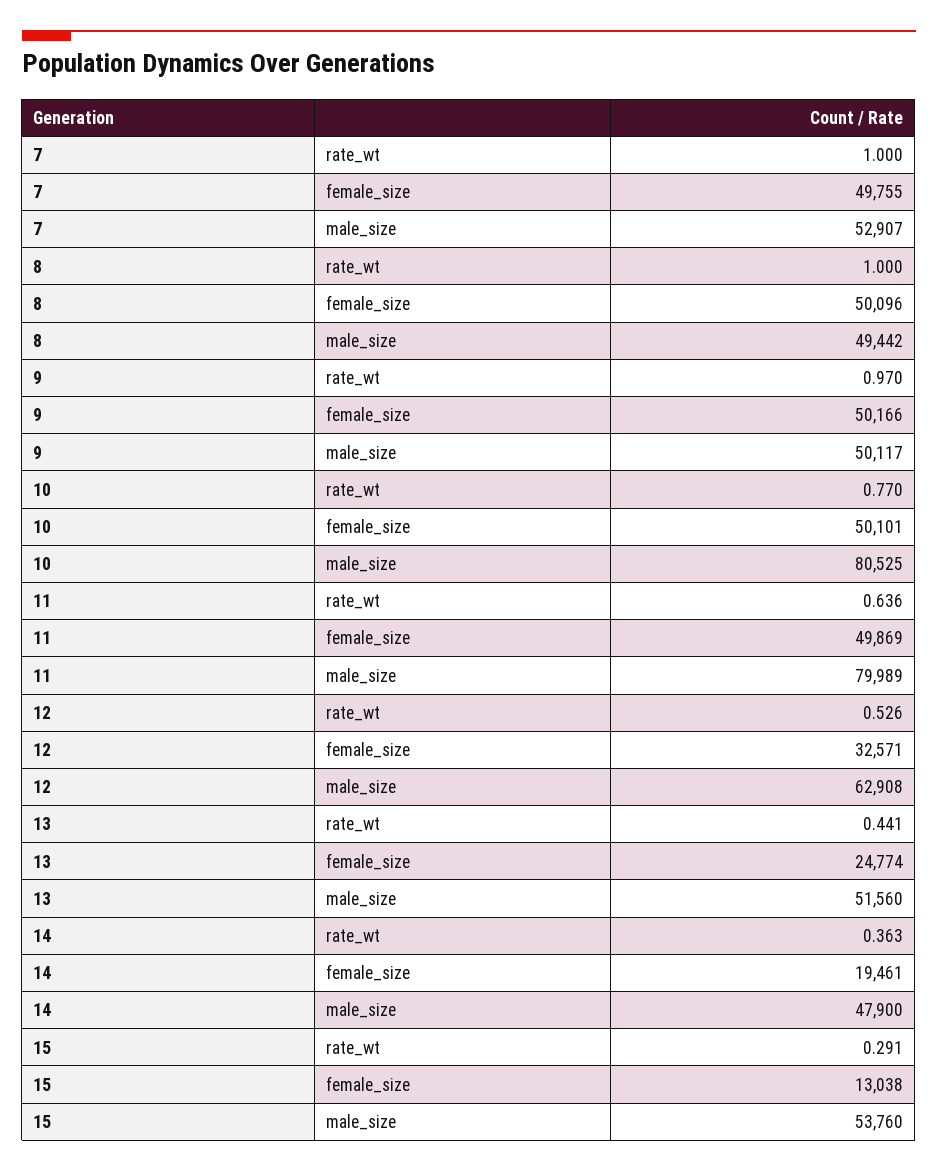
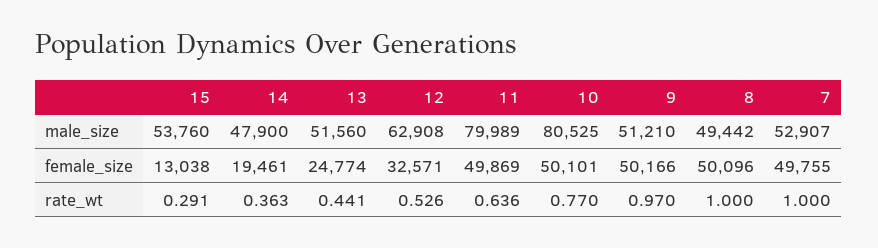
9, male_size: 50117 -> 51210

